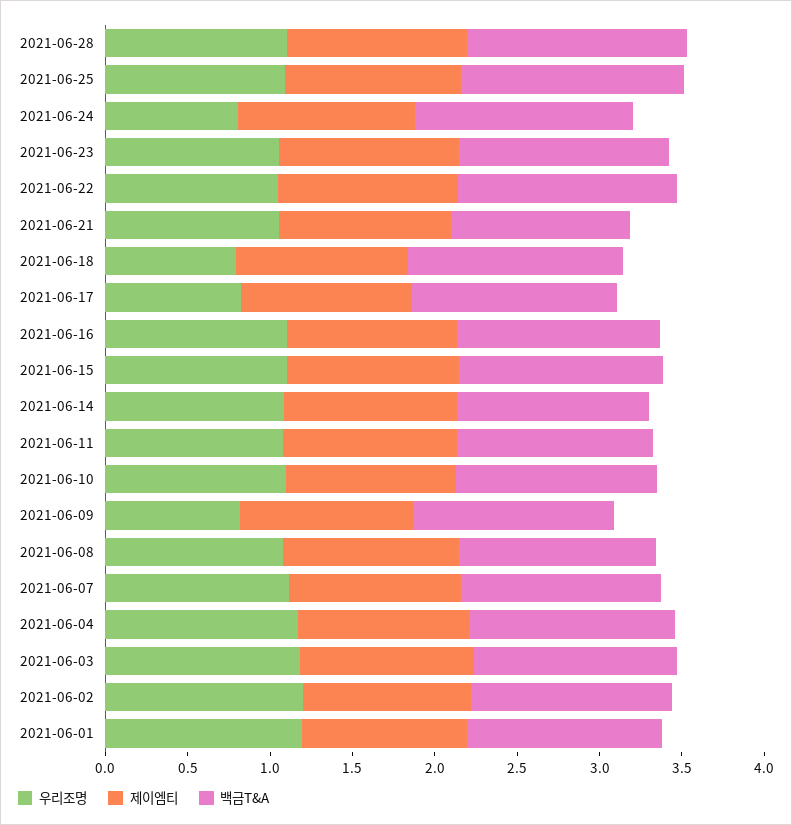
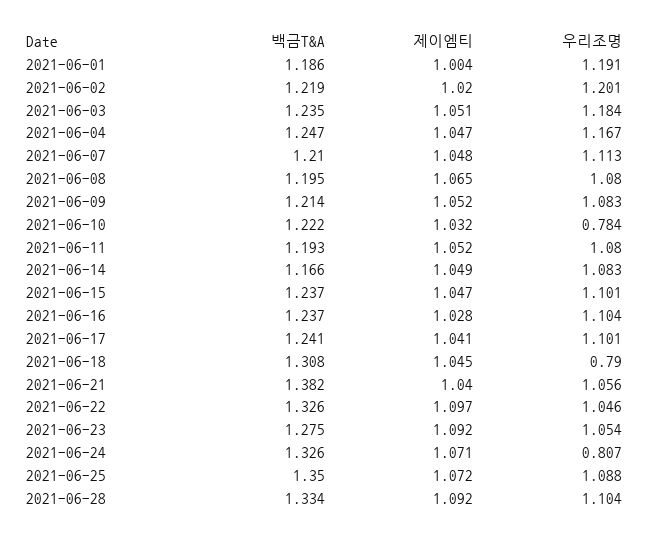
백금T&A, 2021-06-21: 1.1 -> 1.382
우리조명, 2021-06-17: 0.8 -> 1.101
우리조명, 2021-06-10: 1.1 -> 0.784
우리조명, 2021-06-09: 0.8 -> 1.083

